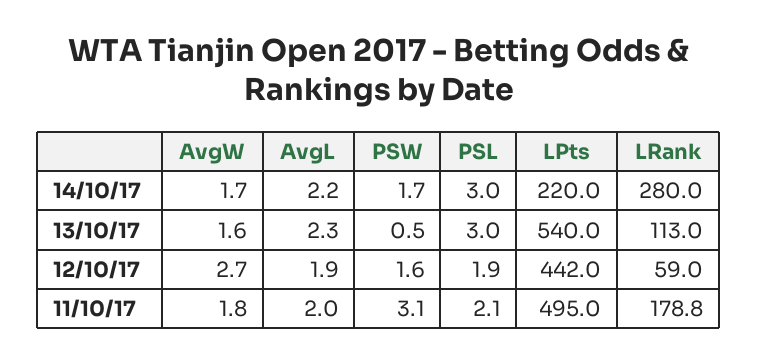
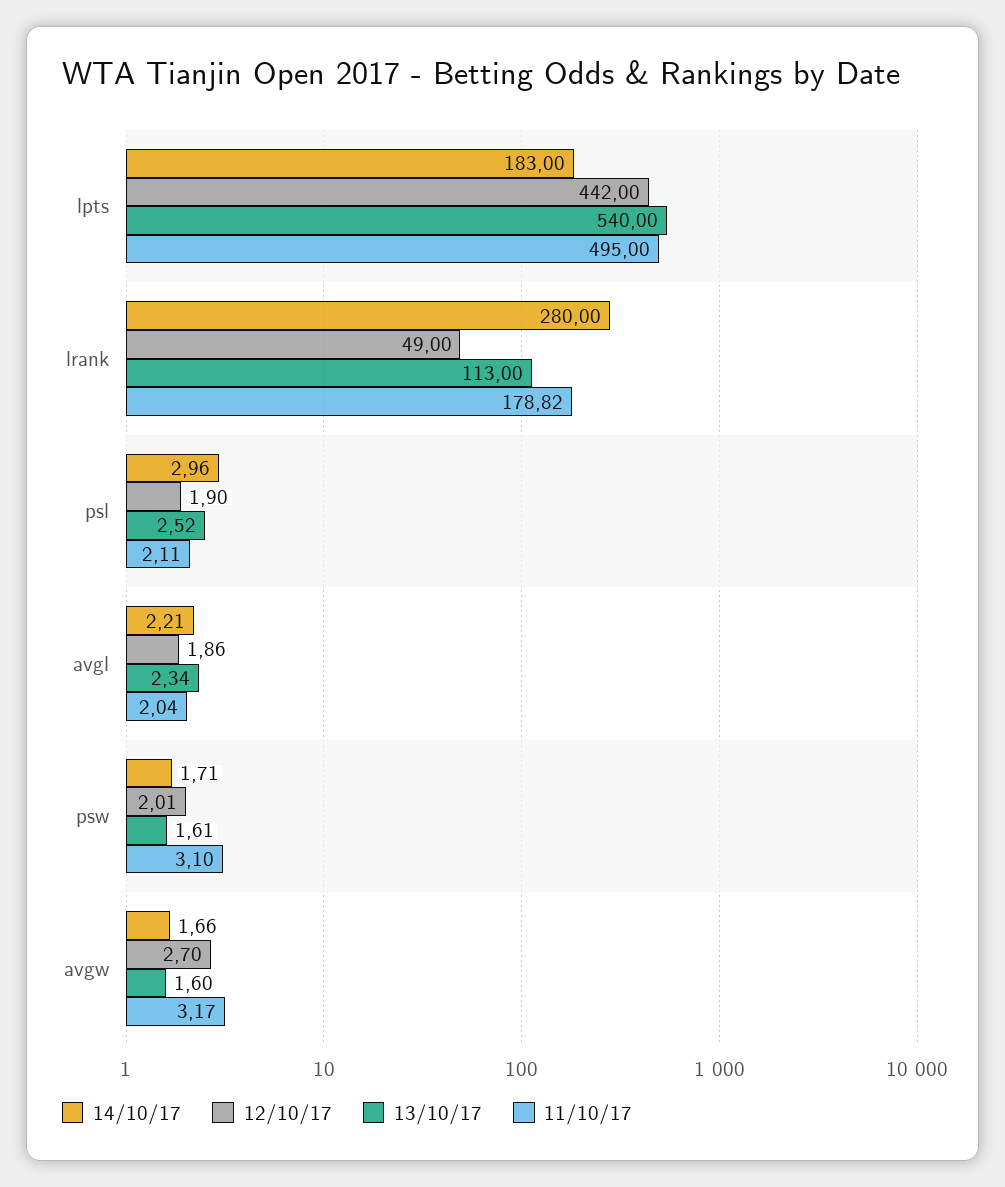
14/10/17, LPts: 220 -> 183
13/10/17, PSW: 0.5 -> 1.61
13/10/17, PSL: 3 -> 2.52
12/10/17, PSW: 1.6 -> 2.01
12/10/17, LRank: 59 -> 49
11/10/17, AvgW: 1.8 -> 3.17

